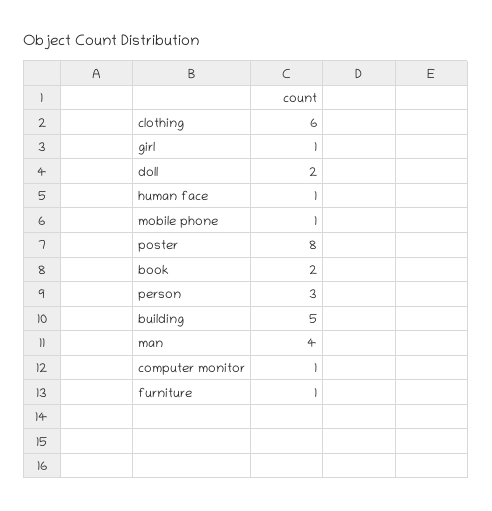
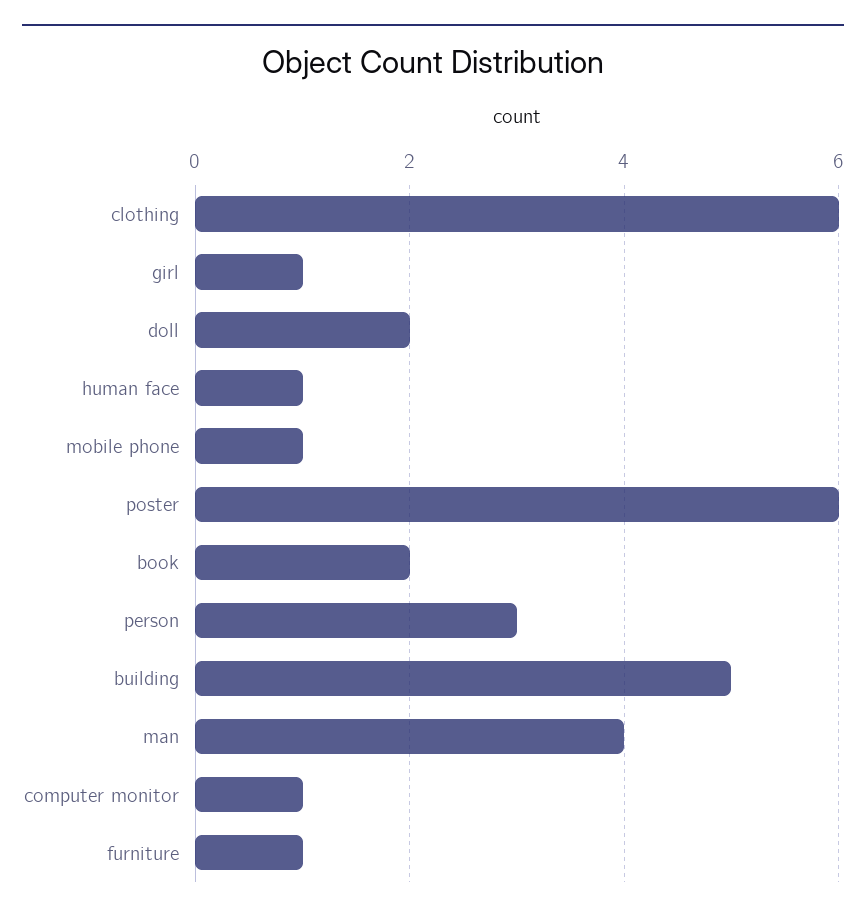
poster: 8 -> 6

